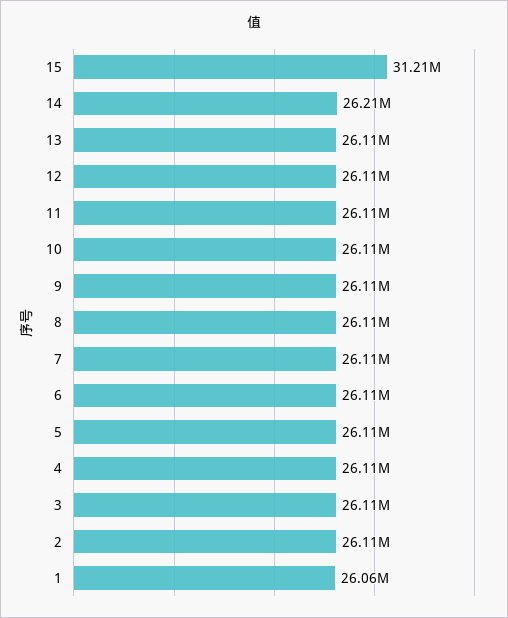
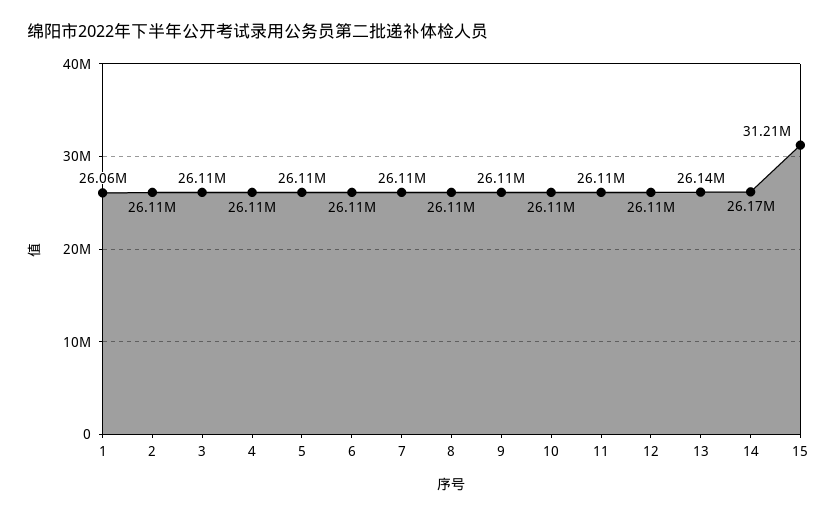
14: 26210000 -> 26170000
13: 26110000 -> 26140000

